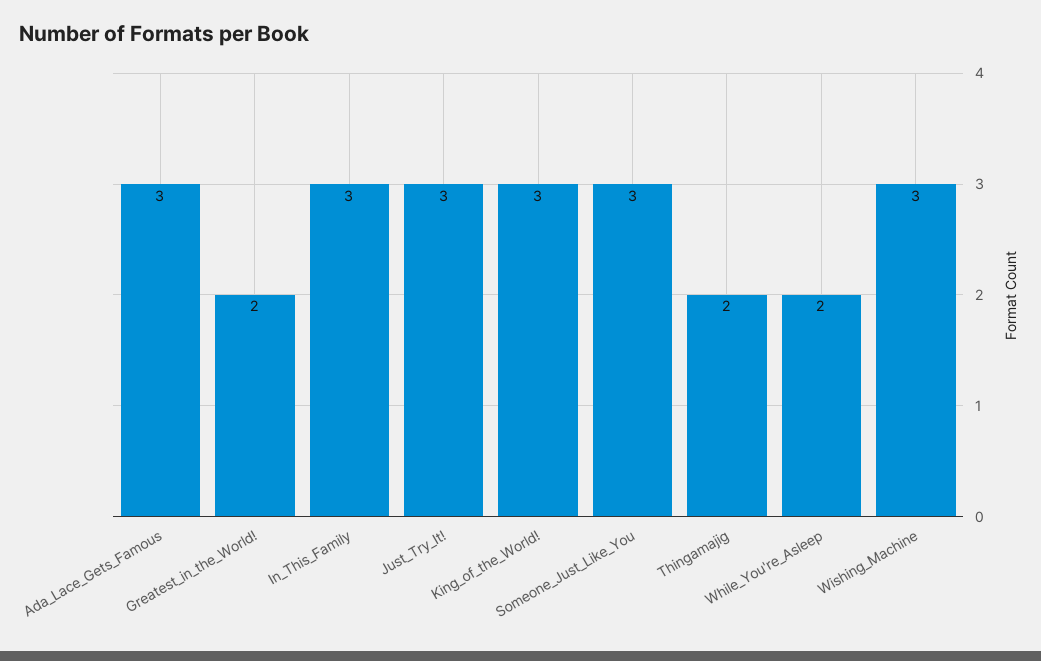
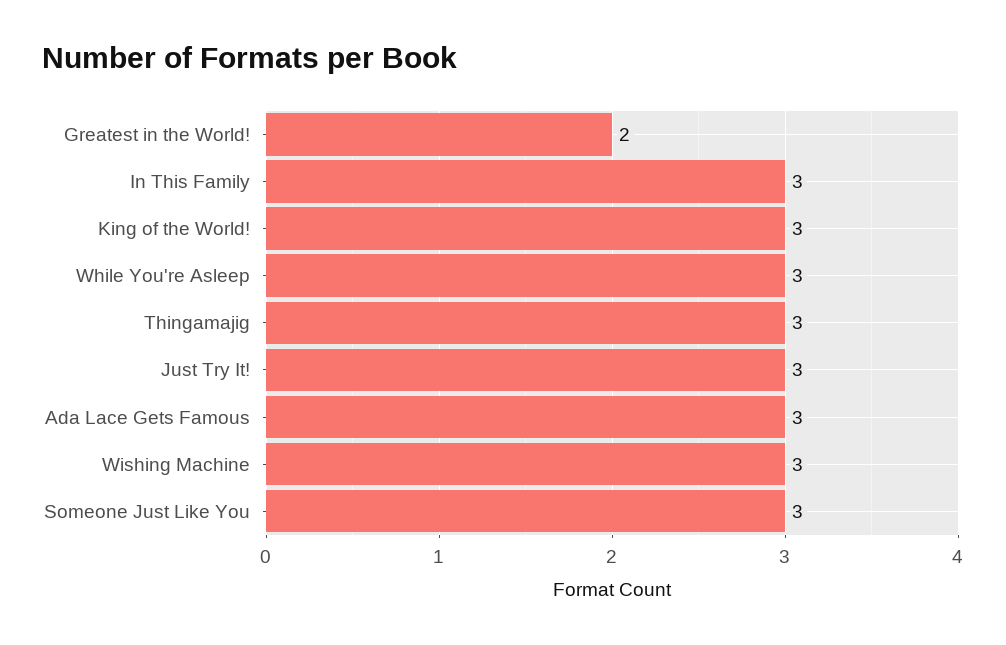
Thingamajig: 2 -> 3
While_You're_Asleep: 2 -> 3

